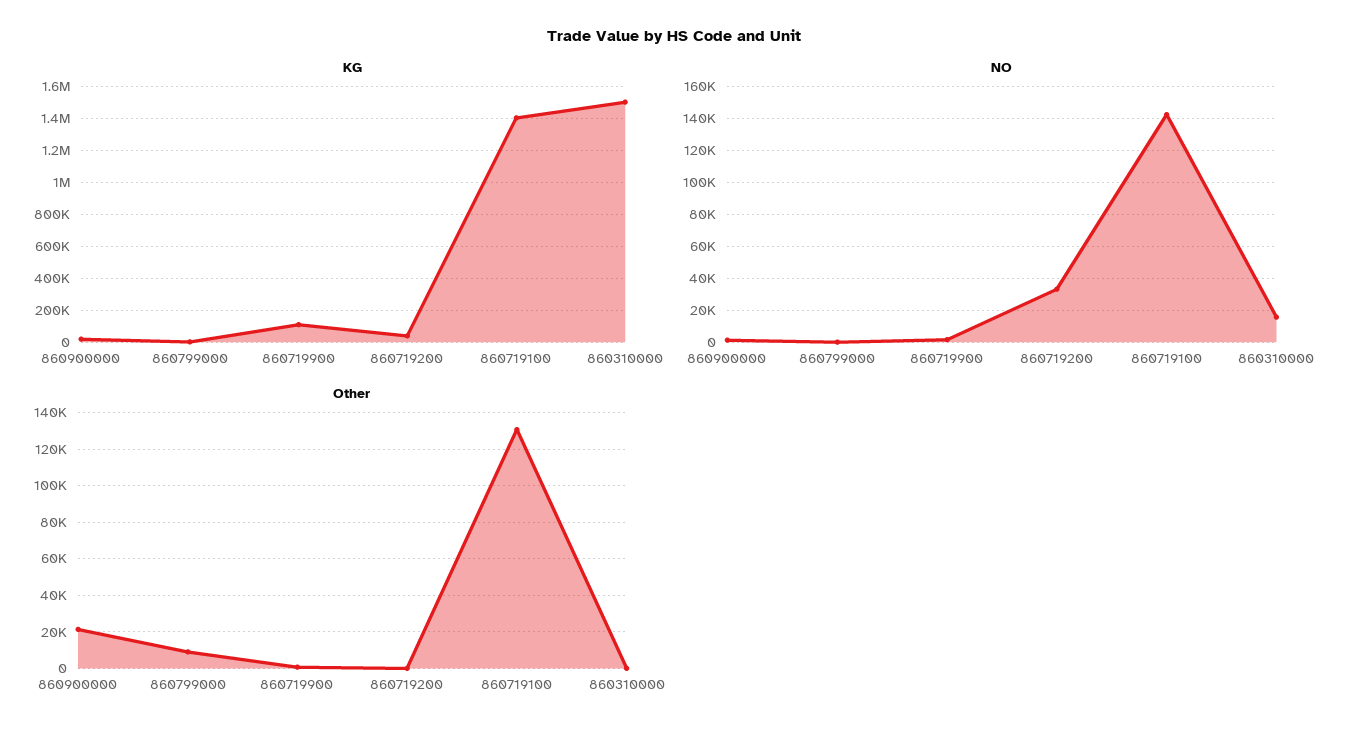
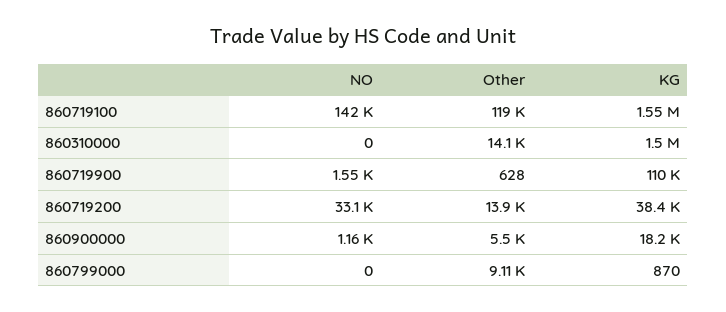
KG, 860719100: 1400000 -> 1550000
NO, 860310000: 15000 -> 0
Other, 860900000: 20000 -> 5500
Other, 860719200: 0 -> 13900
Other, 860719100: 130000 -> 119000
Other, 860310000: 0 -> 14100

